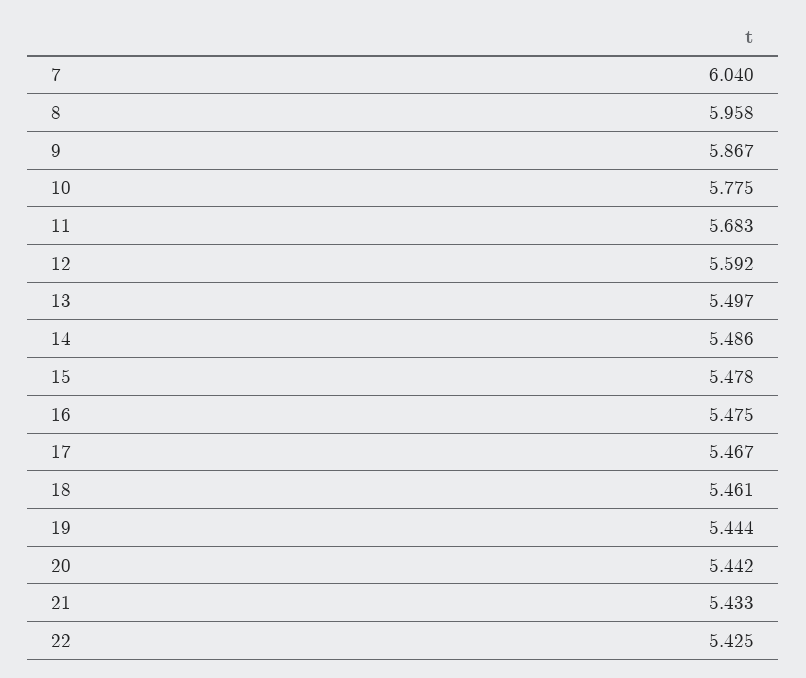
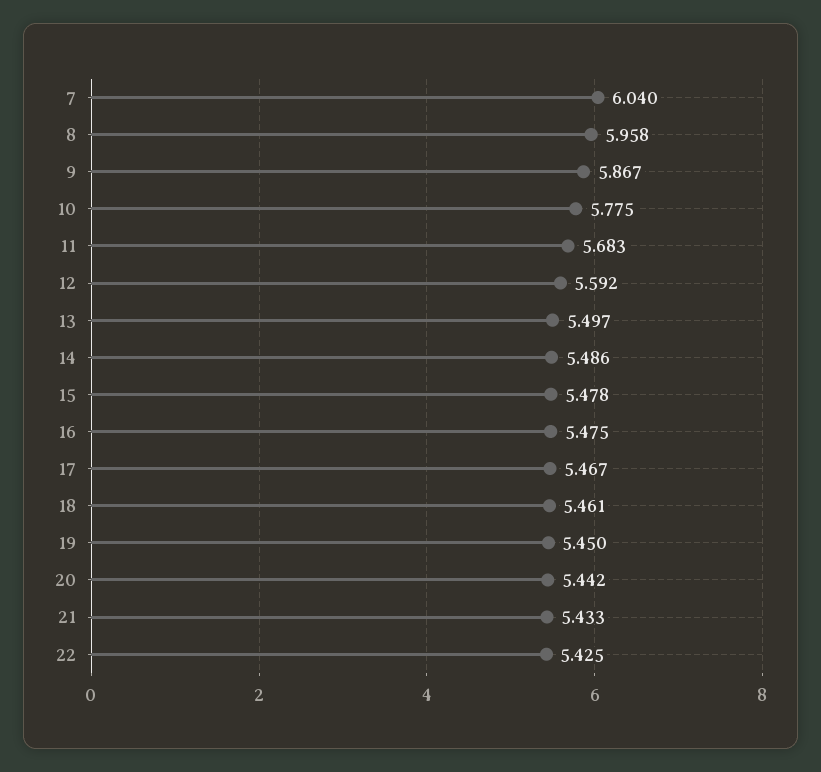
19: 5.444 -> 5.45

